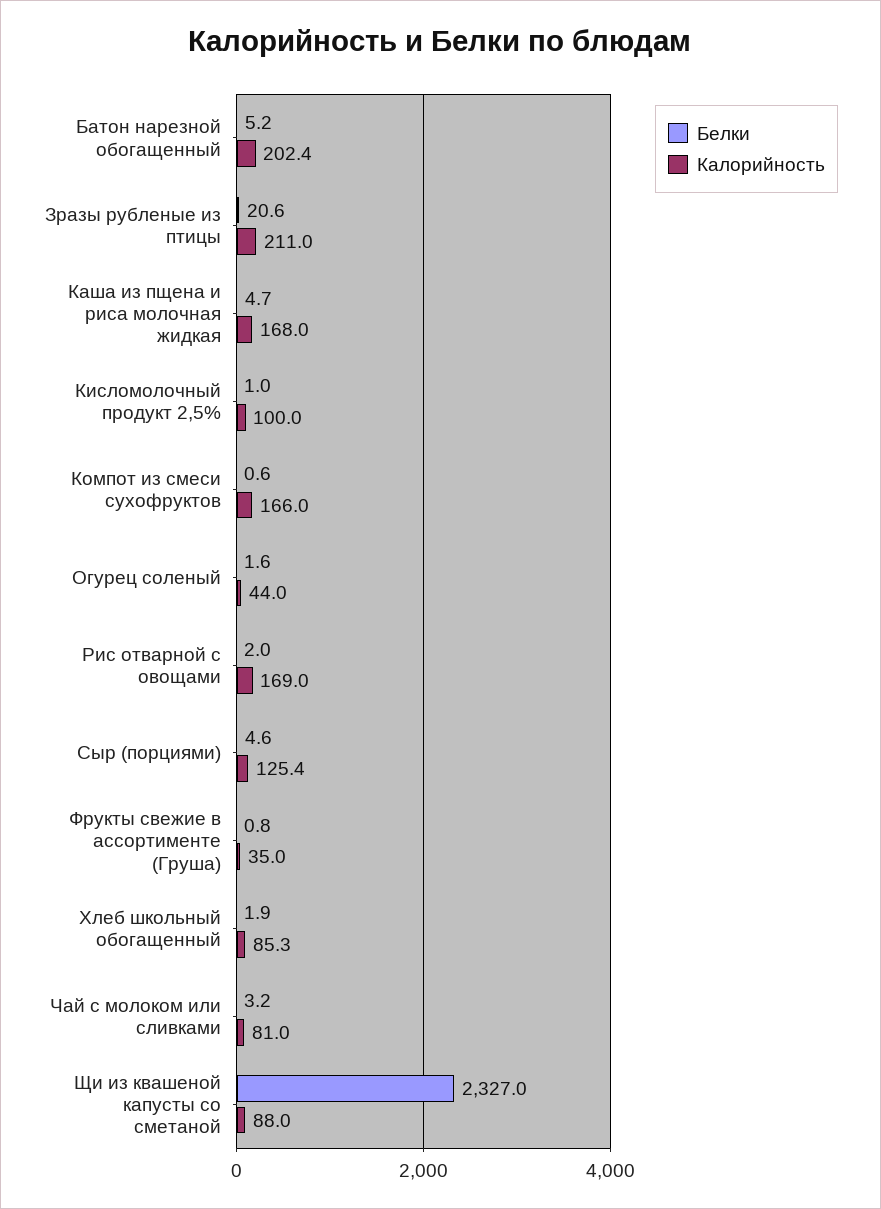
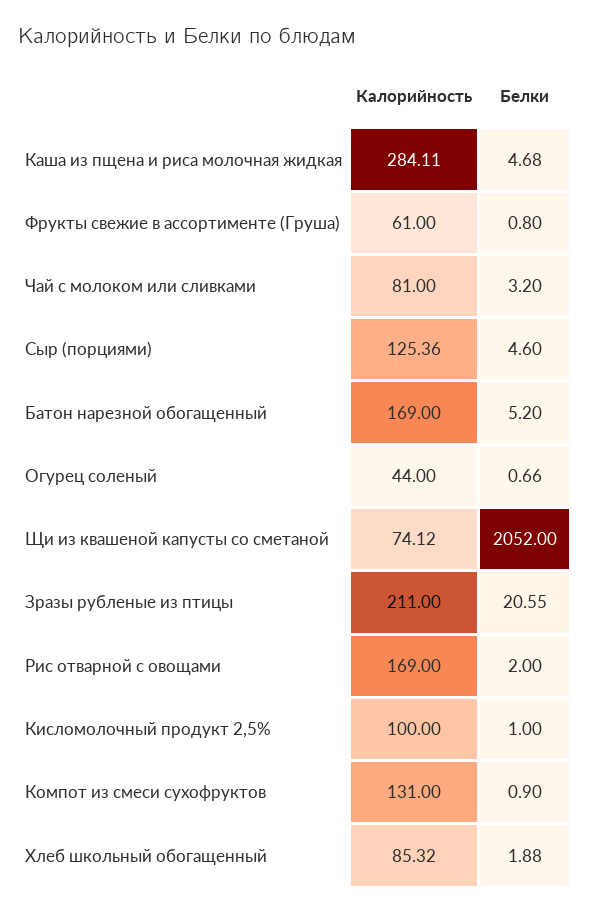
Калорийность, Батон нарезной обогащенный: 202.4 -> 169
Калорийность, Каша из пщена и риса молочная жидкая: 168 -> 284.11
Белки, Компот из смеси сухофруктов: 0.6 -> 0.9
Калорийность, Компот из смеси сухофруктов: 166 -> 131
Белки, Огурец соленый: 1.6 -> 0.66
Калорийность, Фрукты свежие в ассортименте (Груша): 35 -> 61
Белки, Щи из квашеной капусты со сметаной: 2327 -> 2052
Калорийность, Щи из квашеной капусты со сметаной: 88 -> 74.12

